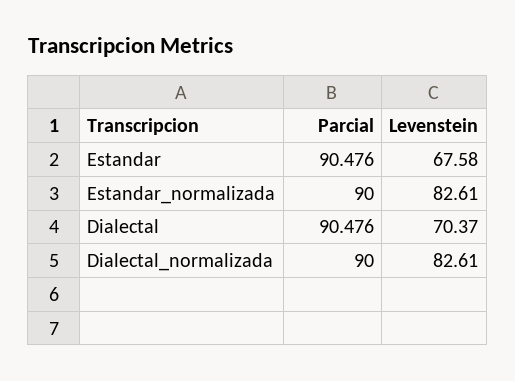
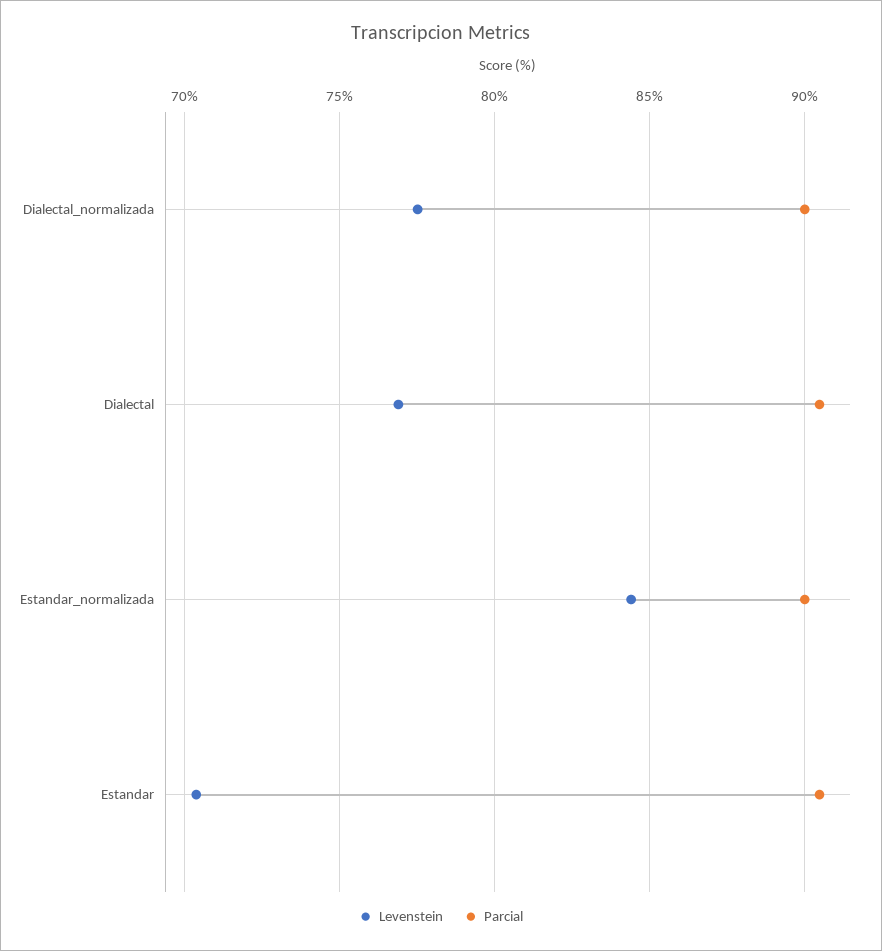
Levenstein, Estandar: 67.58 -> 70.5
Levenstein, Estandar_normalizada: 82.61 -> 84.5
Levenstein, Dialectal: 70.37 -> 77
Levenstein, Dialectal_normalizada: 82.61 -> 77.5

